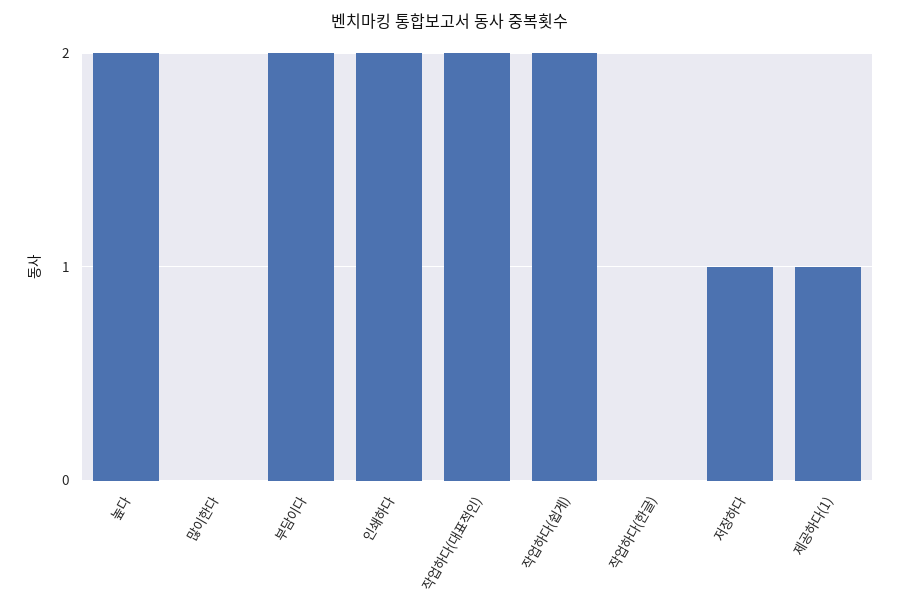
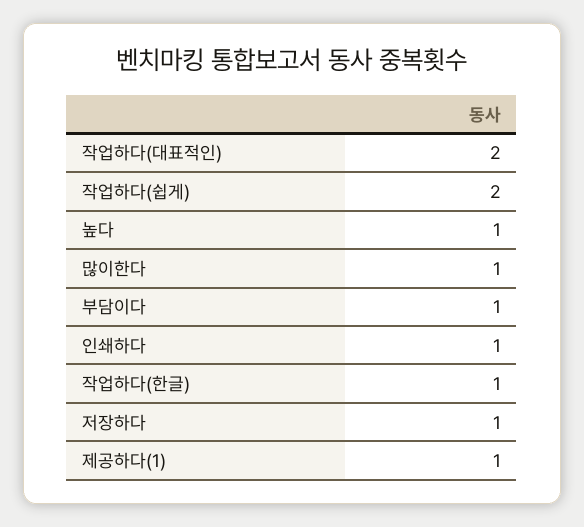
높다: 2 -> 1
많이한다: 0 -> 1
부담이다: 2 -> 1
인쇄하다: 2 -> 1
작업하다(한글): 0 -> 1

